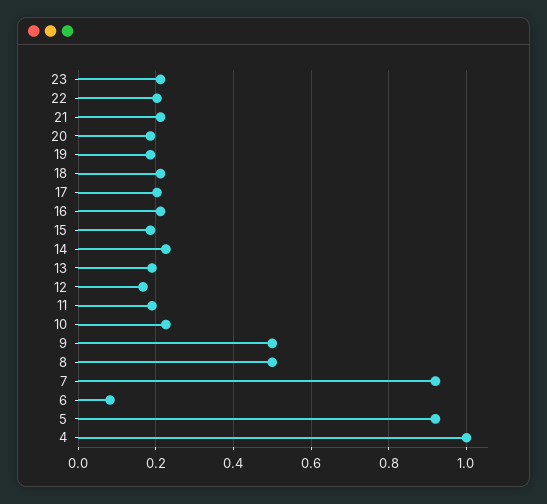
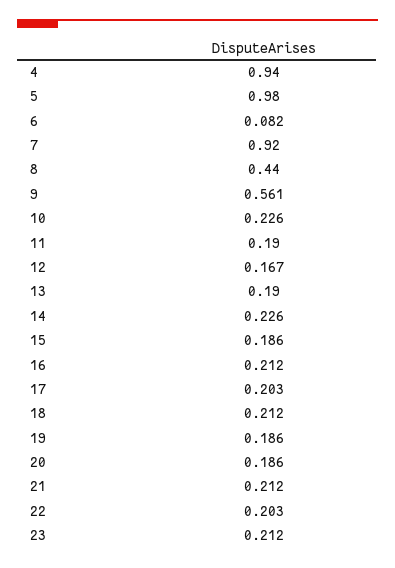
9: 0.5 -> 0.561
8: 0.5 -> 0.44
5: 0.92 -> 0.98
4: 1 -> 0.94

